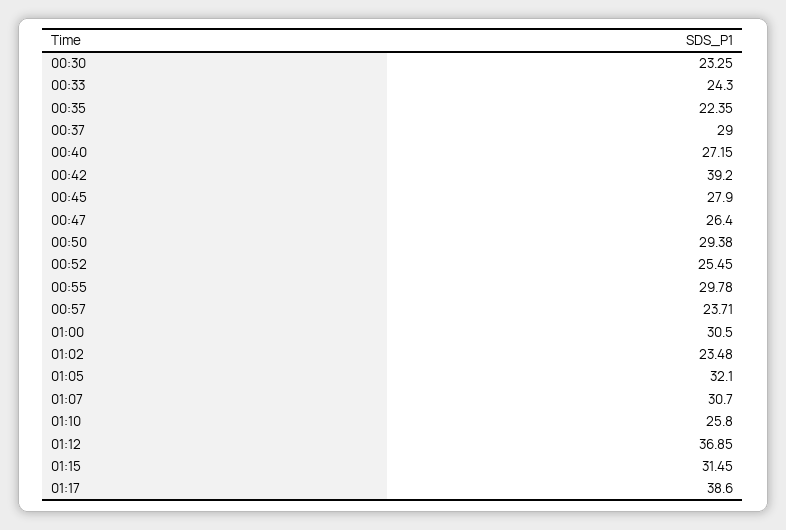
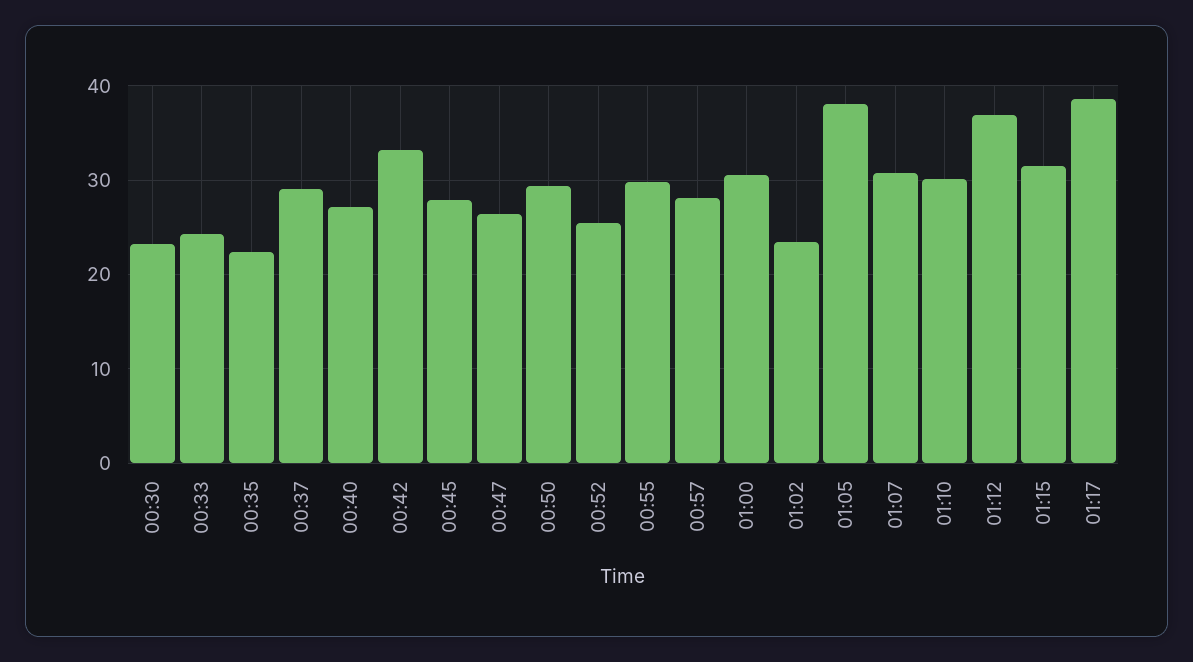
00:42: 39.2 -> 33
00:57: 23.71 -> 28
01:05: 32.1 -> 38
01:10: 25.8 -> 30

